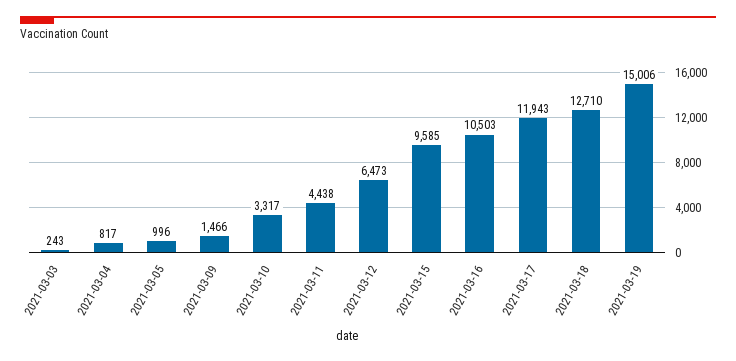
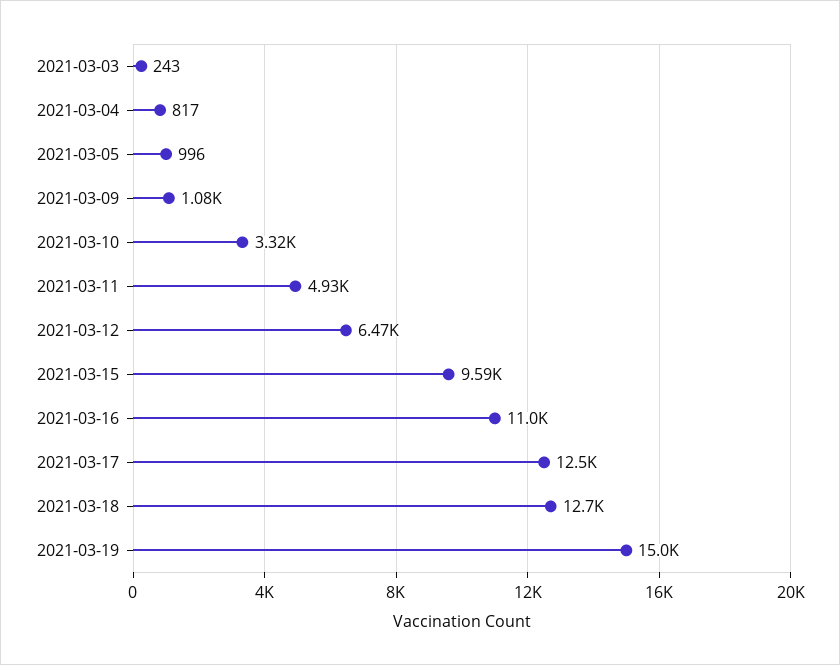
2021-03-09: 1466 -> 1080
2021-03-11: 4438 -> 4930
2021-03-16: 10503 -> 11000
2021-03-17: 11943 -> 12500

